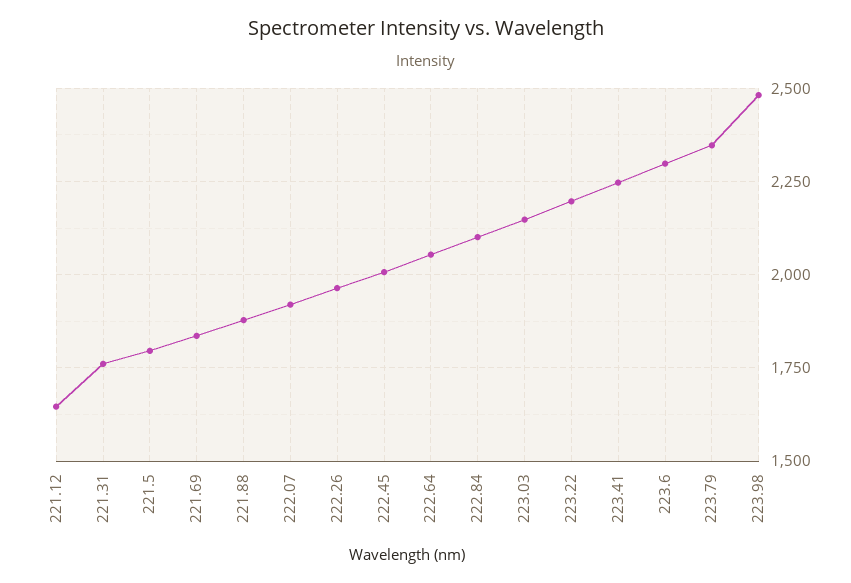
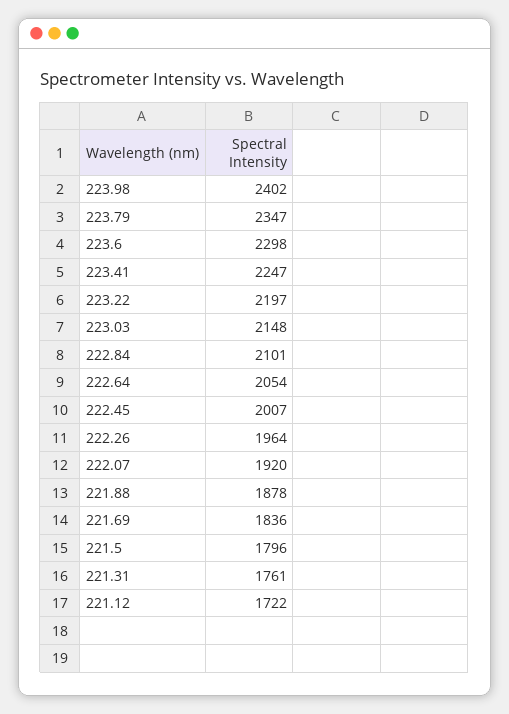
221.12: 1650 -> 1722
223.98: 2475 -> 2402

